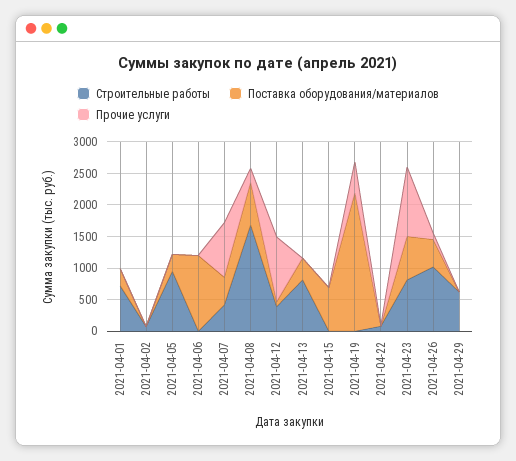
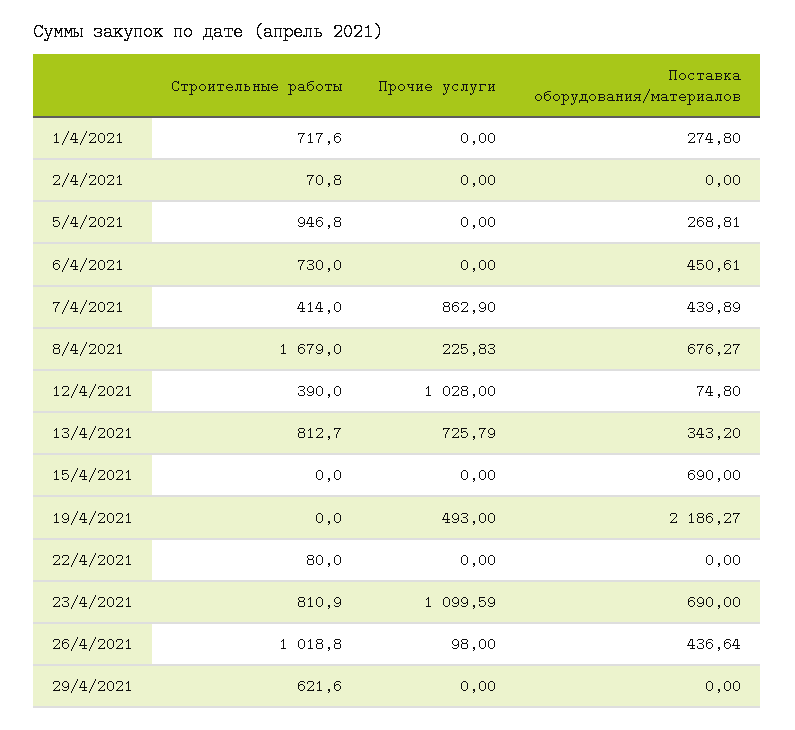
Строительные работы, 2021-04-06: 0 -> 730
Поставка оборудования/материалов, 2021-04-06: 1250 -> 450.61
Прочие услуги, 2021-04-13: 0 -> 725.79

